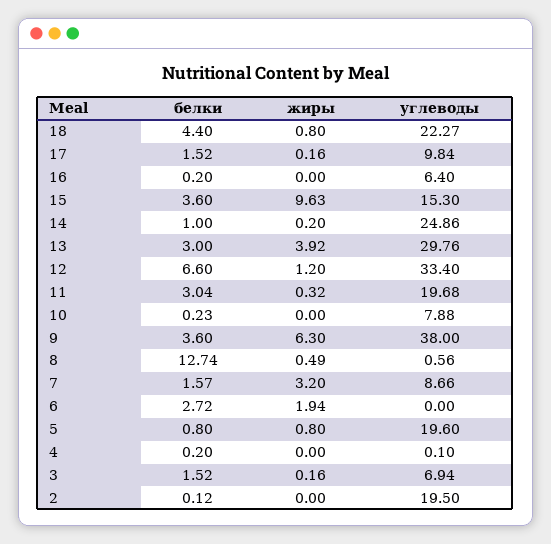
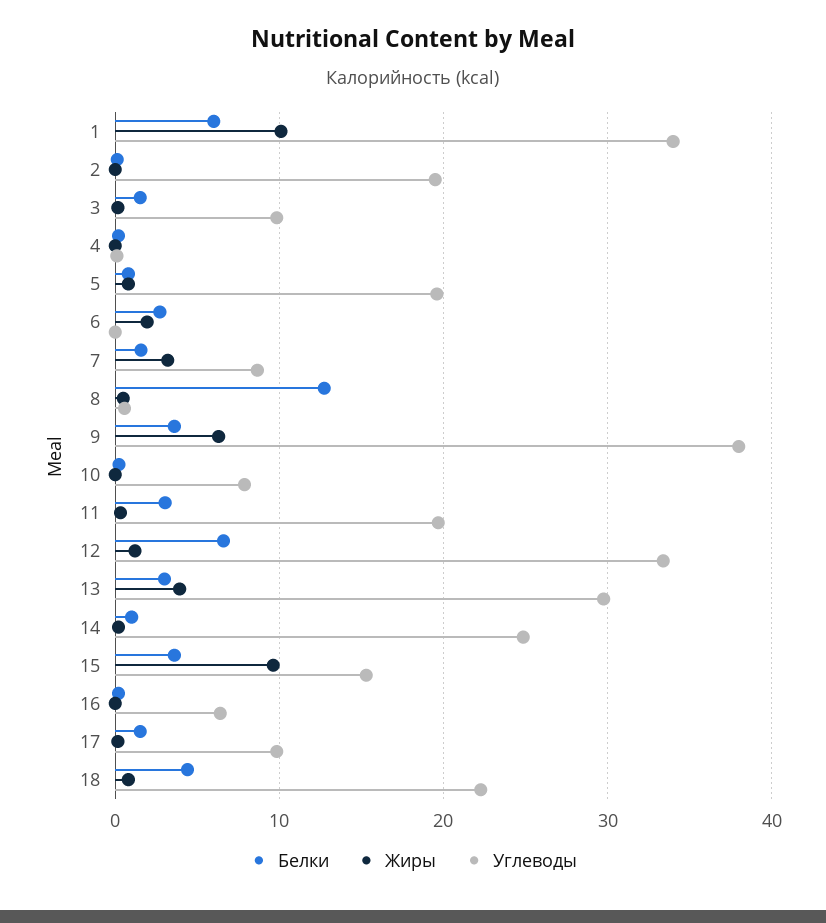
углеводы, 3: 6.94 -> 10
белки, 1: none -> 6
жиры, 1: none -> 10
углеводы, 1: none -> 34

